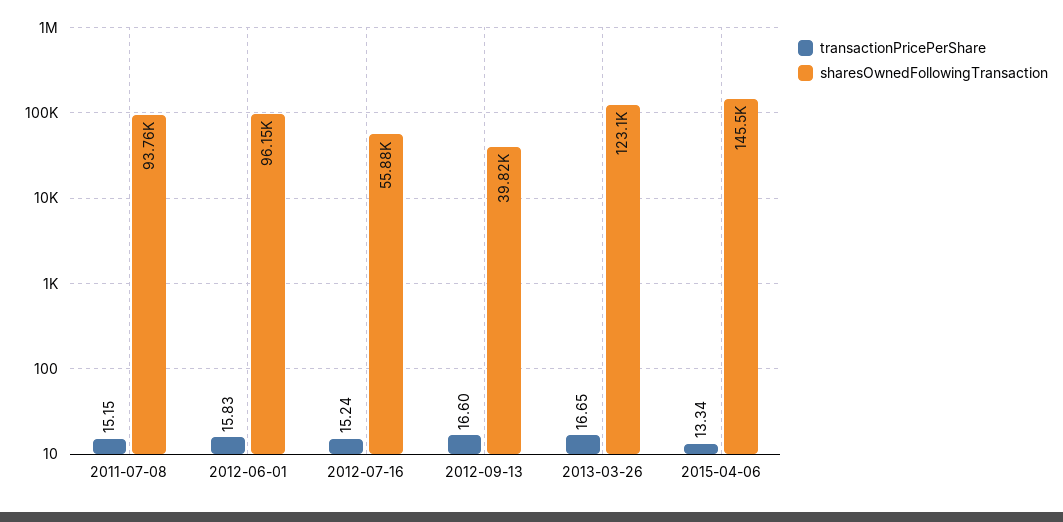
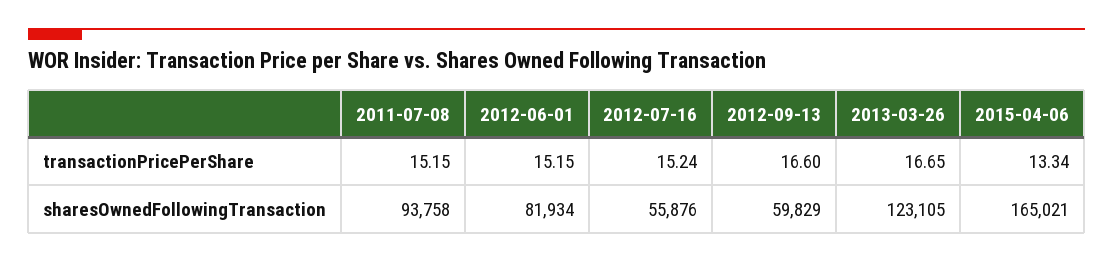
transactionPricePerShare, 2012-06-01: 15.83 -> 15.15
sharesOwnedFollowingTransaction, 2012-06-01: 96150 -> 81934
sharesOwnedFollowingTransaction, 2012-09-13: 39820 -> 59829
sharesOwnedFollowingTransaction, 2015-04-06: 145500 -> 165021

